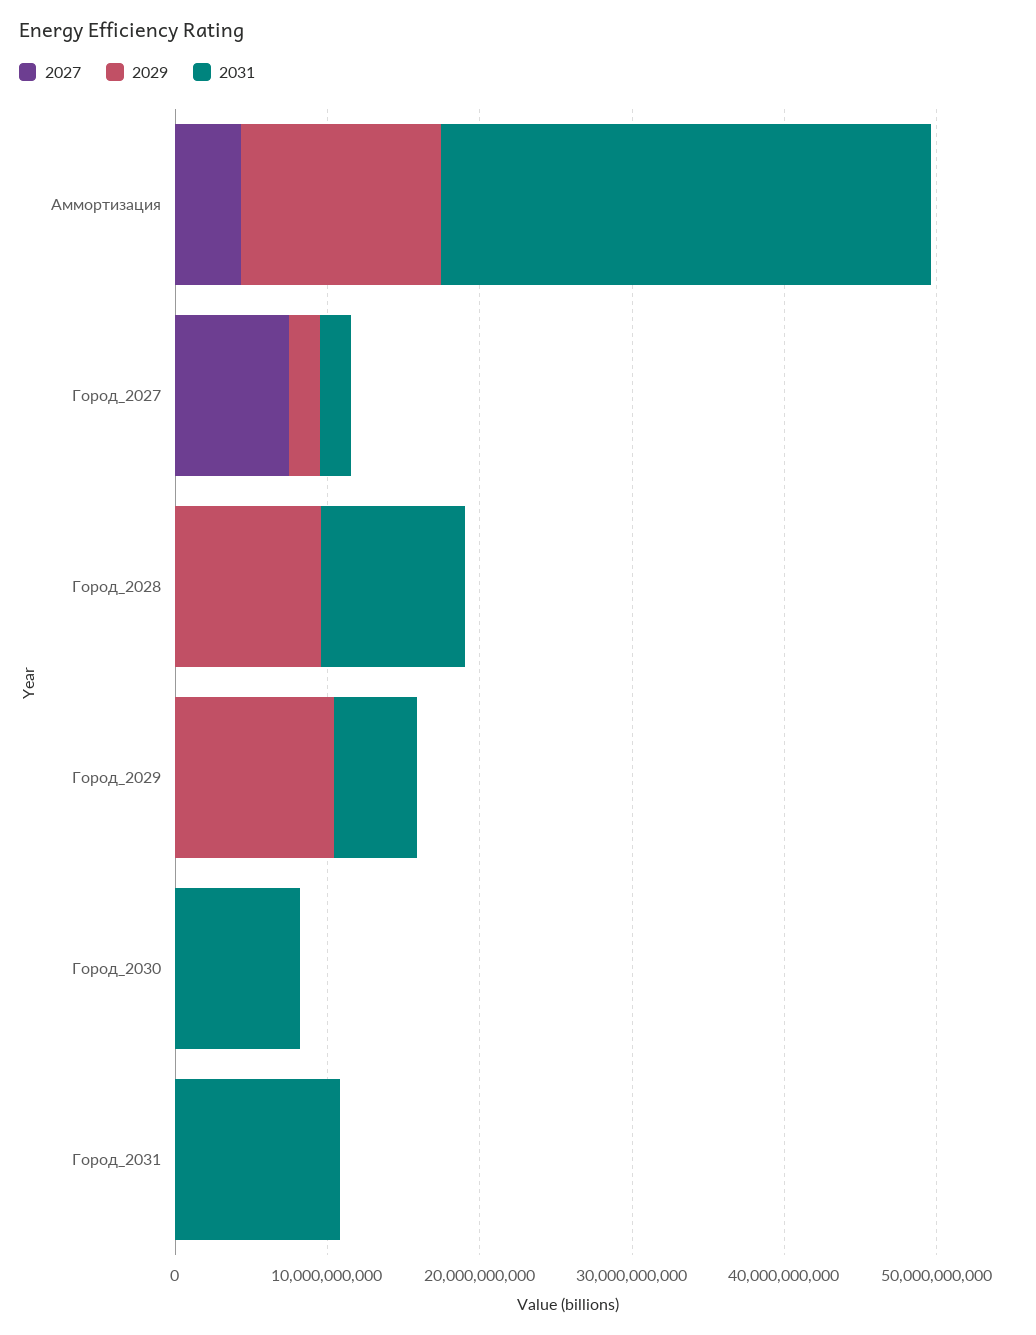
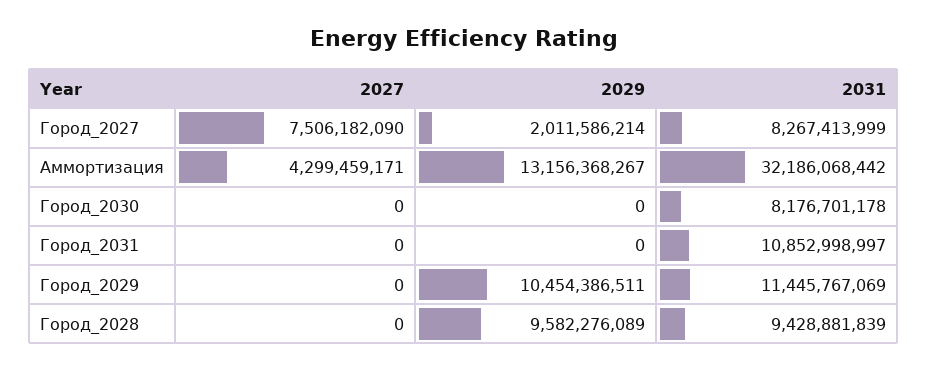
2031, Город_2027: 2000000000 -> 8267413999
2031, Город_2029: 6000000000 -> 11445767069

